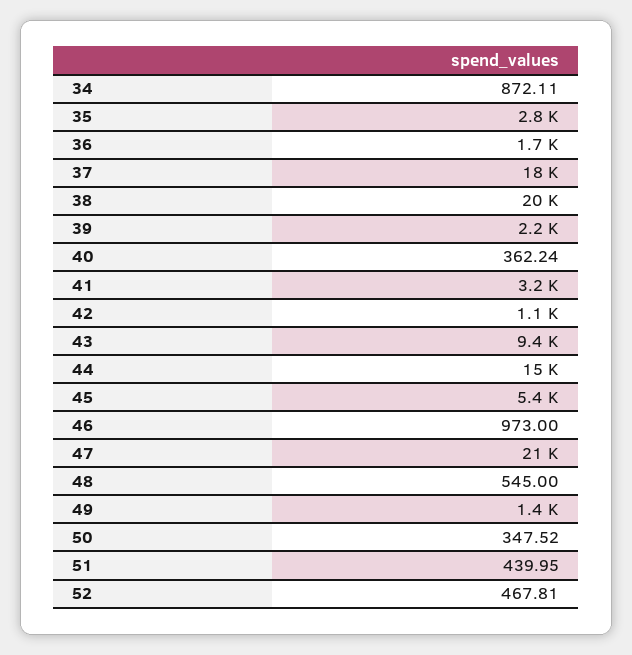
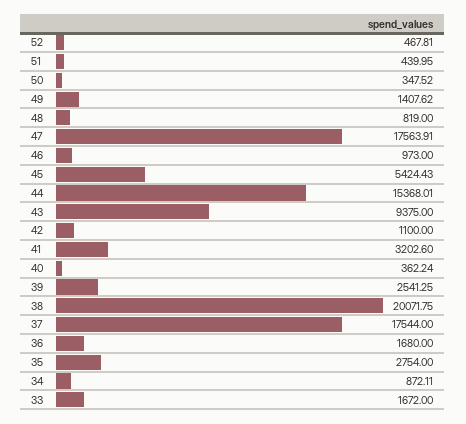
39: 2200 -> 2541.25
47: 21000 -> 17563.91
48: 545 -> 819
33: none -> 1672

